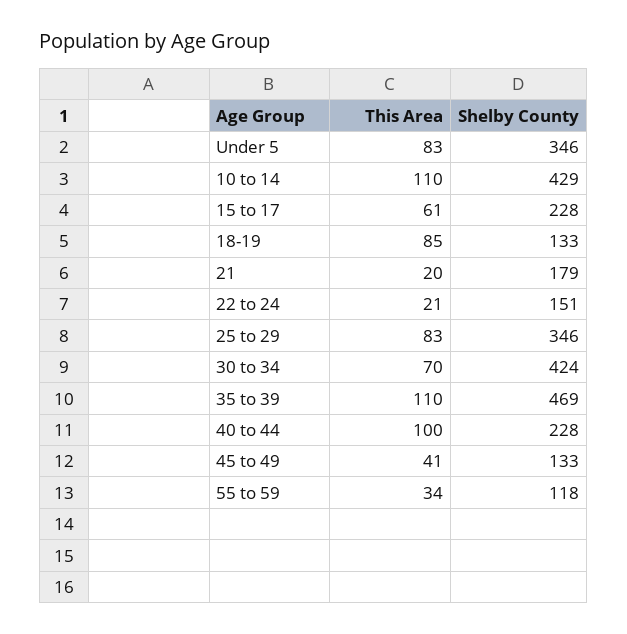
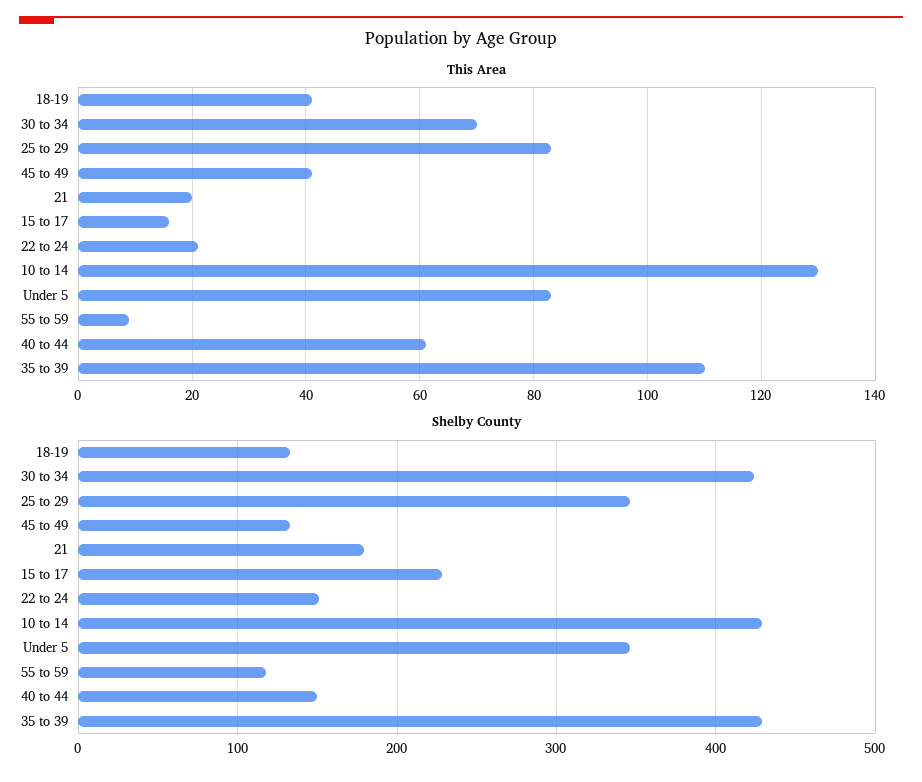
This Area, 10 to 14: 110 -> 130
This Area, 15 to 17: 61 -> 15
This Area, 18-19: 85 -> 40
Shelby County, 35 to 39: 469 -> 430
This Area, 40 to 44: 100 -> 60
Shelby County, 40 to 44: 228 -> 150
This Area, 55 to 59: 34 -> 10

